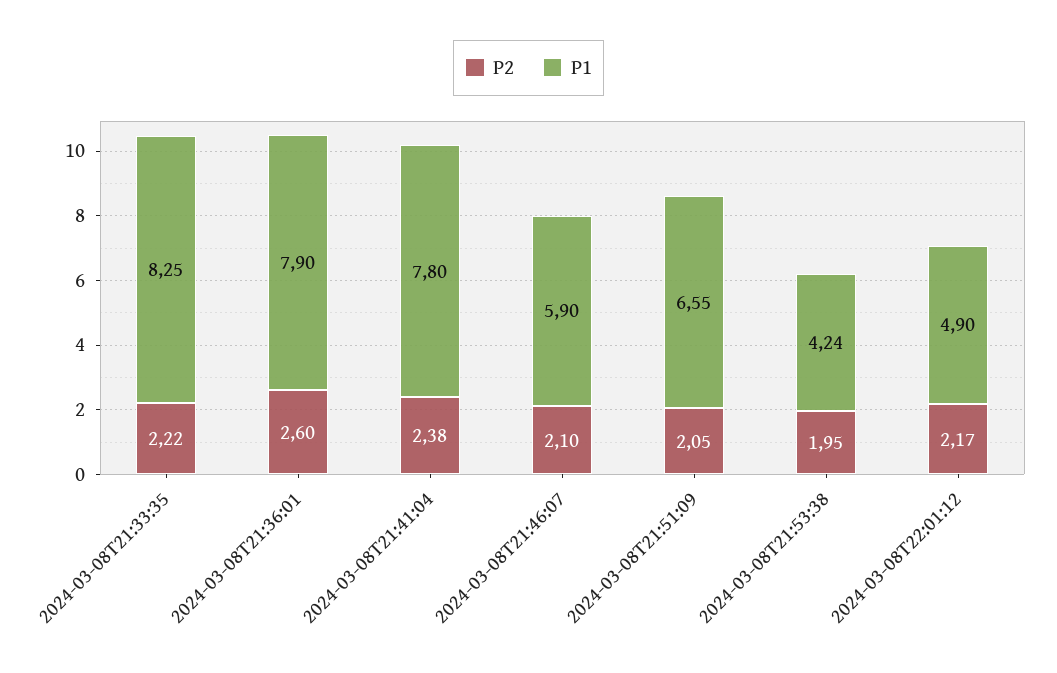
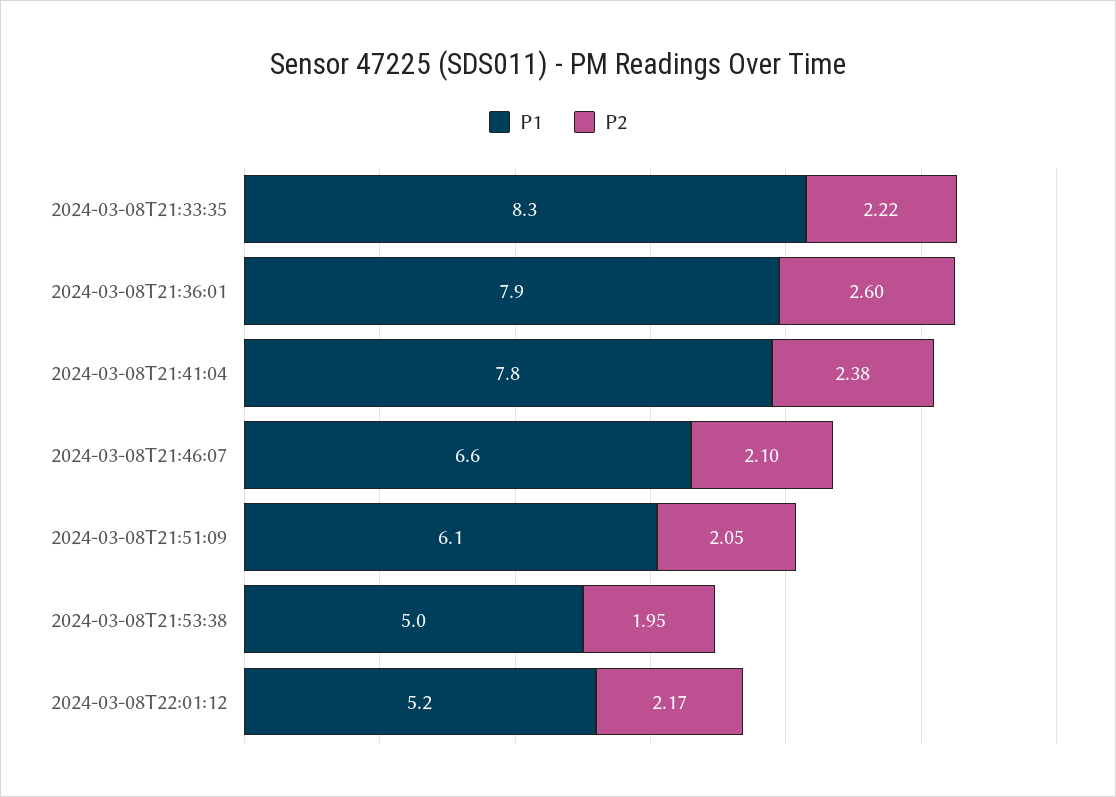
P1, 2024-03-08T21:46:07: 5.9 -> 6.6
P1, 2024-03-08T21:51:09: 6.55 -> 6.1
P1, 2024-03-08T21:53:38: 4.24 -> 5
P1, 2024-03-08T22:01:12: 4.9 -> 5.2

